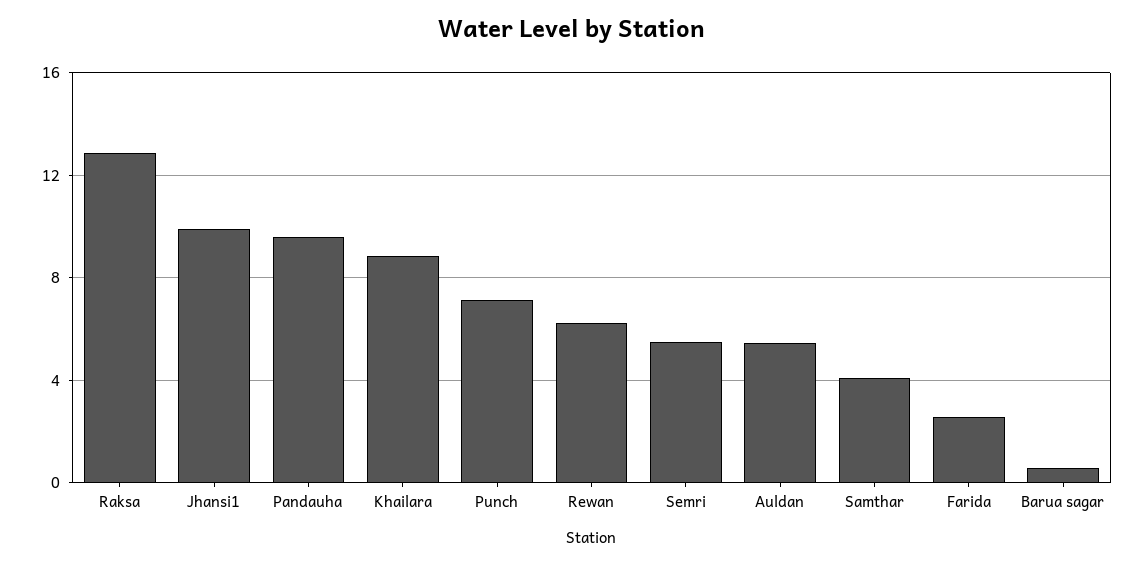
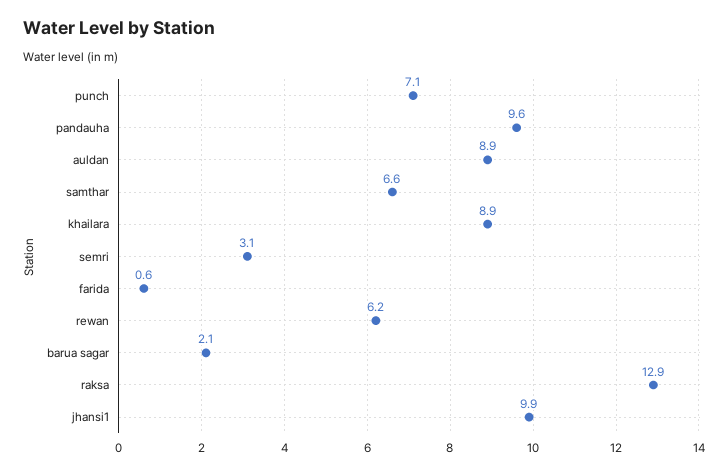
Semri: 5.5 -> 3.1
Auldan: 5.5 -> 8.9
Samthar: 4 -> 6.6
Farida: 2.5 -> 0.6
Barua sagar: 0.5 -> 2.1

